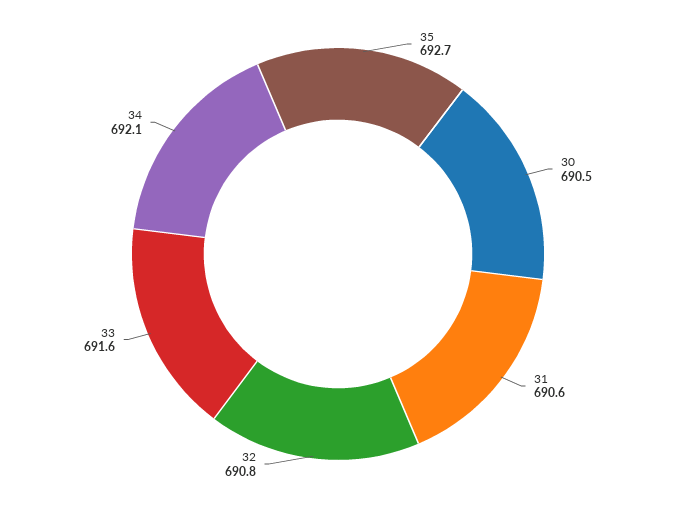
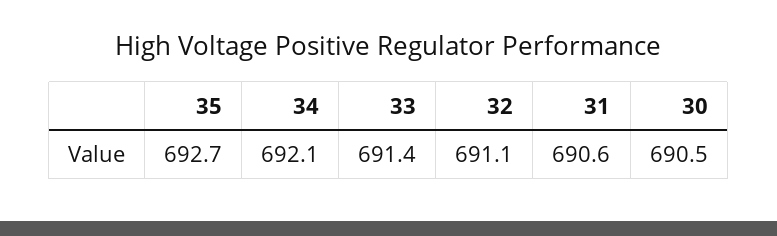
32: 690.8 -> 691.1
33: 691.6 -> 691.4

